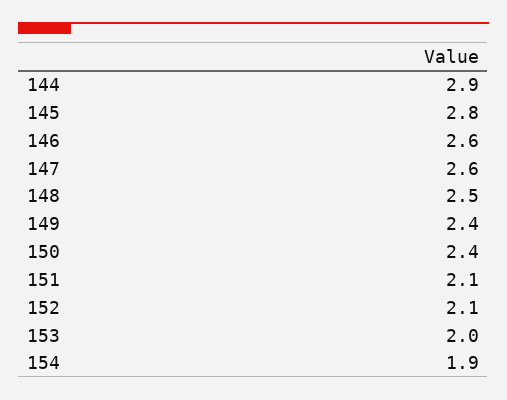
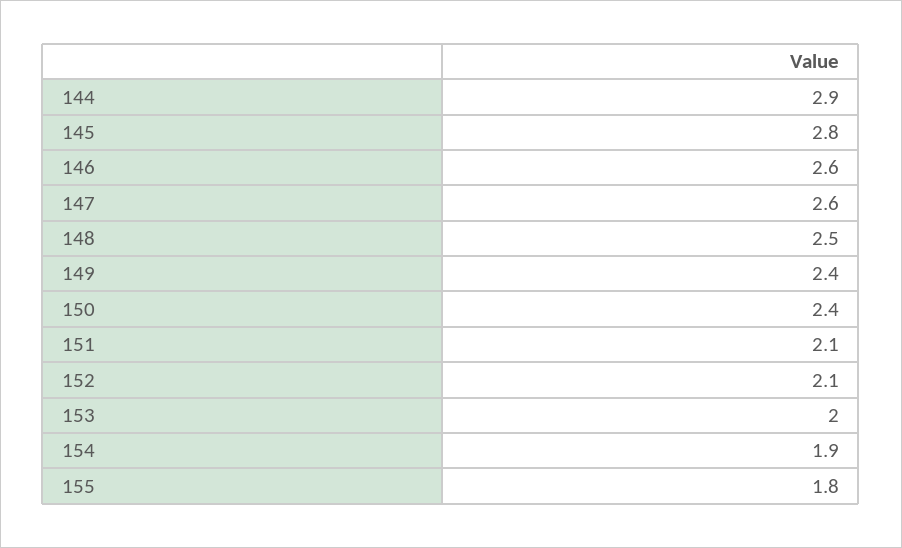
155: none -> 1.8

